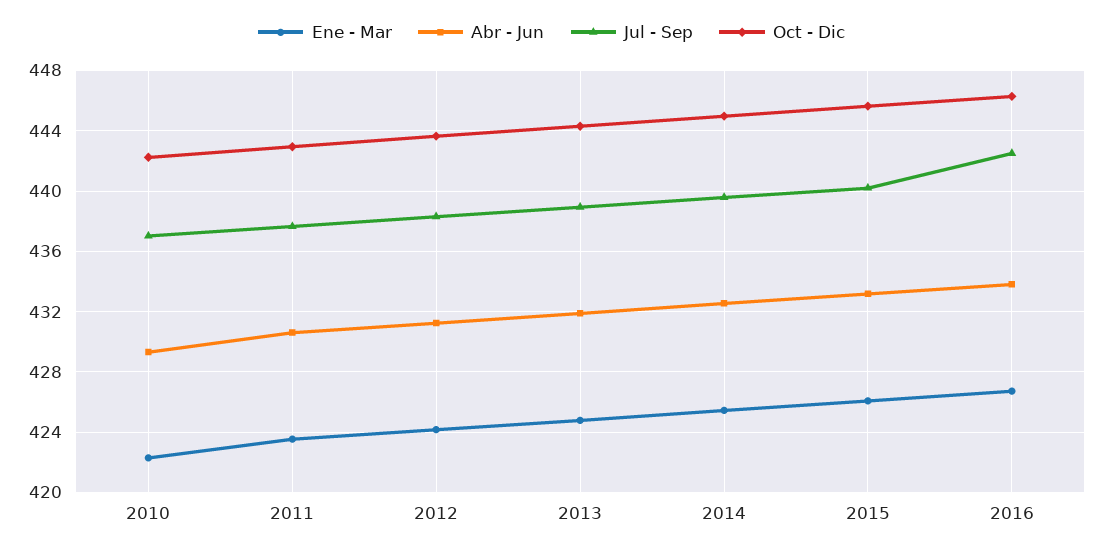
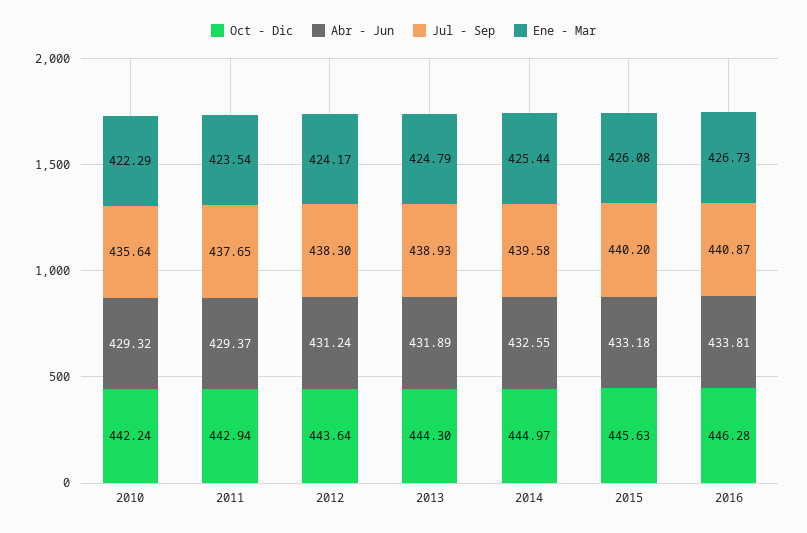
Jul - Sep, 2010: 437 -> 435.64
Abr - Jun, 2011: 430.5 -> 429.37
Jul - Sep, 2016: 442.5 -> 440.87

